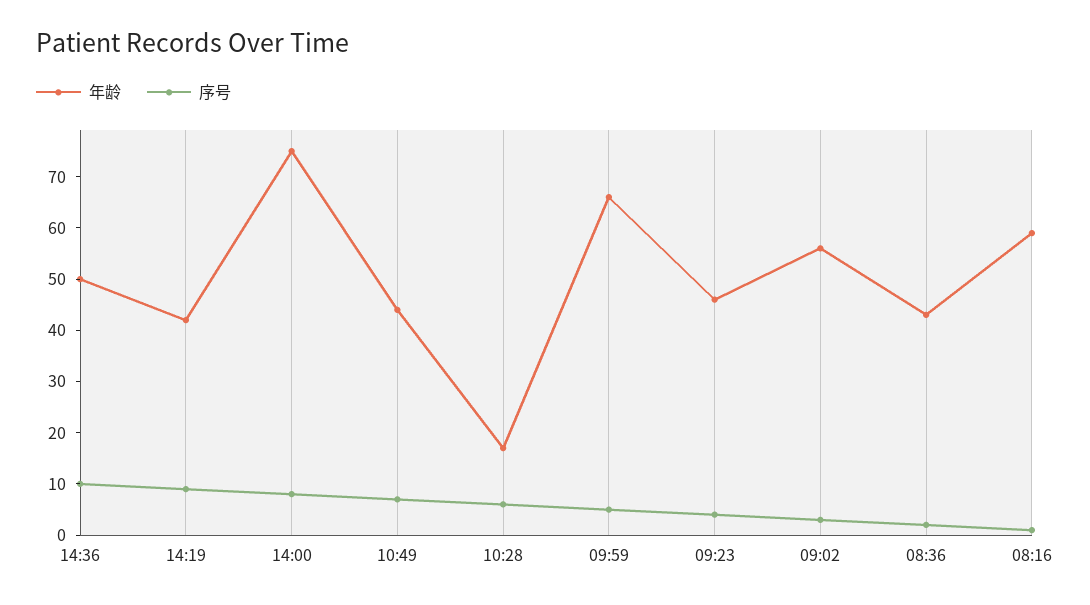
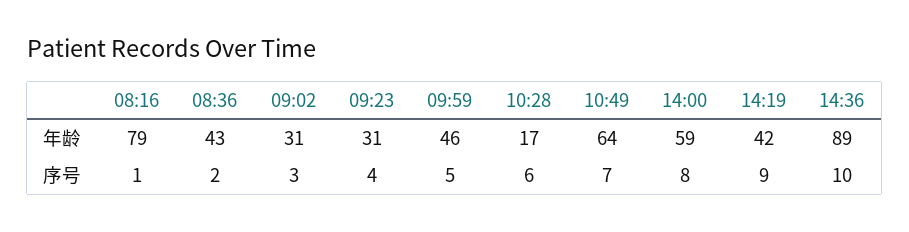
年龄, 14:36: 50 -> 89
年龄, 14:00: 75 -> 59
年龄, 10:49: 45 -> 64
年龄, 09:59: 65 -> 46
年龄, 09:23: 45 -> 31
年龄, 09:02: 55 -> 31
年龄, 08:16: 60 -> 79

